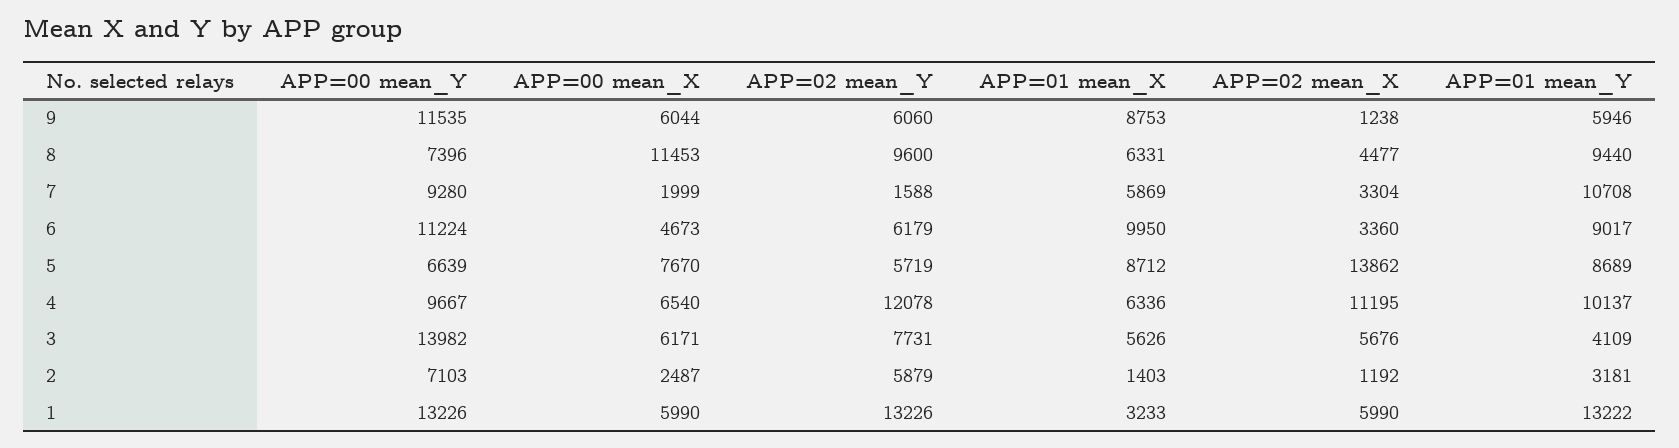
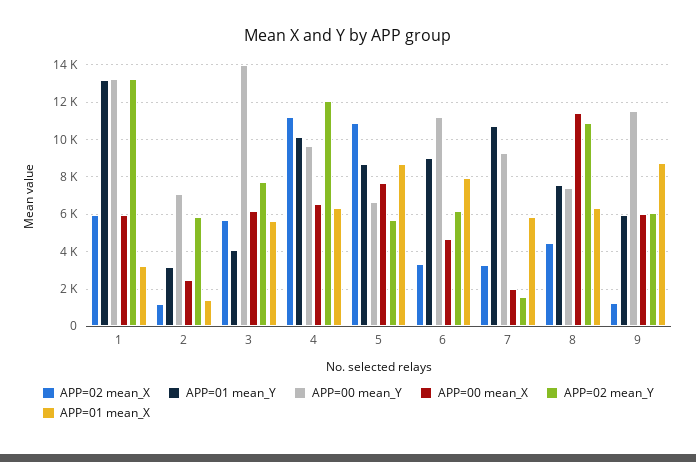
APP=02 mean_Y, 8: 9600 -> 11000
APP=01 mean_Y, 8: 9440 -> 7500
APP=01 mean_X, 6: 9950 -> 8000
APP=02 mean_X, 5: 13862 -> 11000

